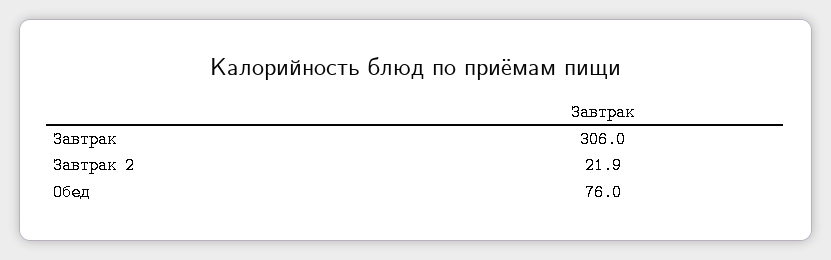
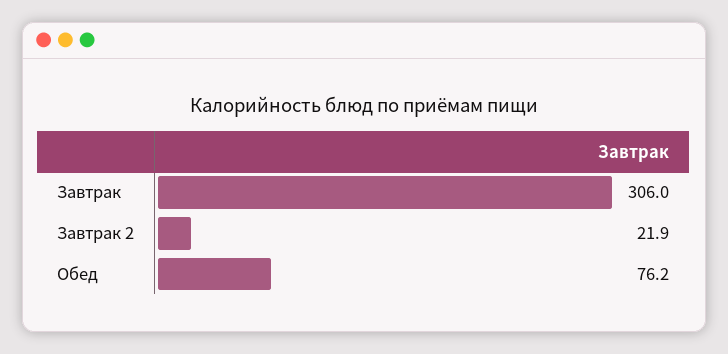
Обед: 76 -> 76.2

